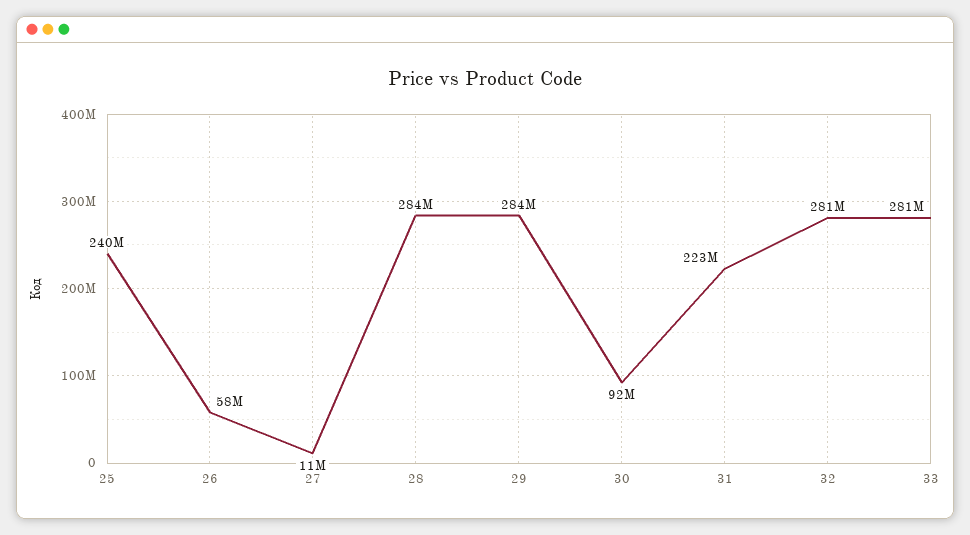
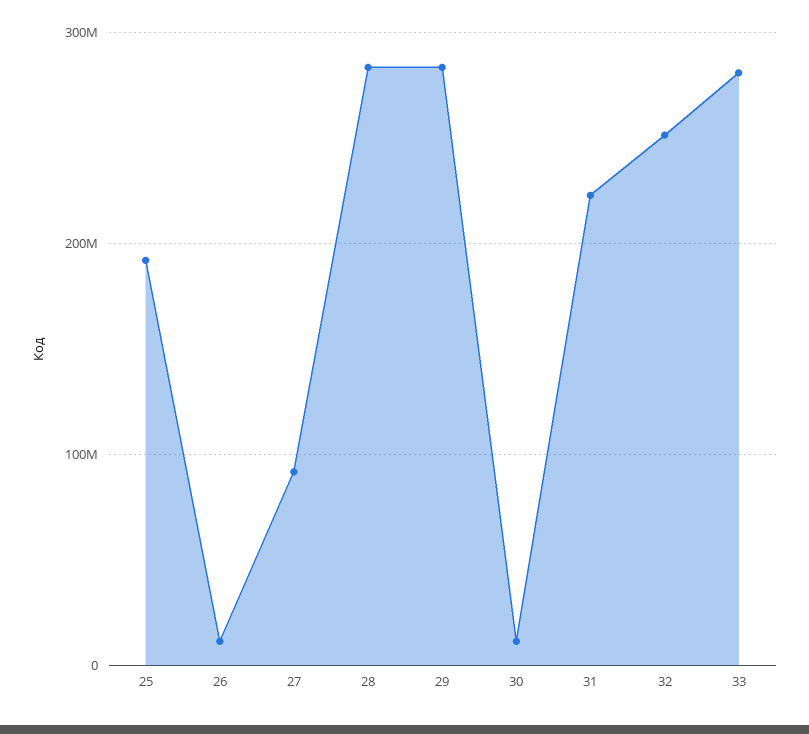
25: 240000000 -> 190000000
26: 58000000 -> 10000000
27: 11000000 -> 90000000
30: 92000000 -> 10000000
32: 281000000 -> 250000000

